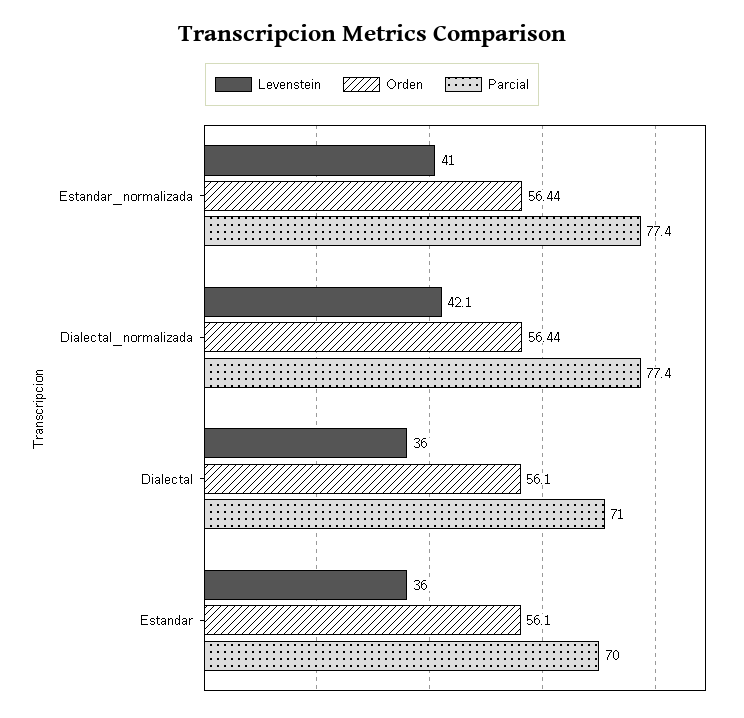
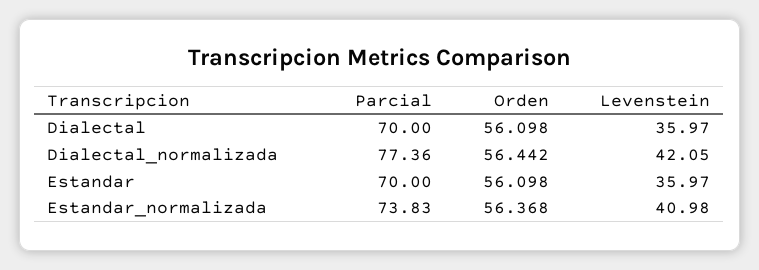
Orden, Estandar_normalizada: 56.44 -> 56.368
Parcial, Estandar_normalizada: 77.4 -> 73.83
Parcial, Dialectal: 71 -> 70

